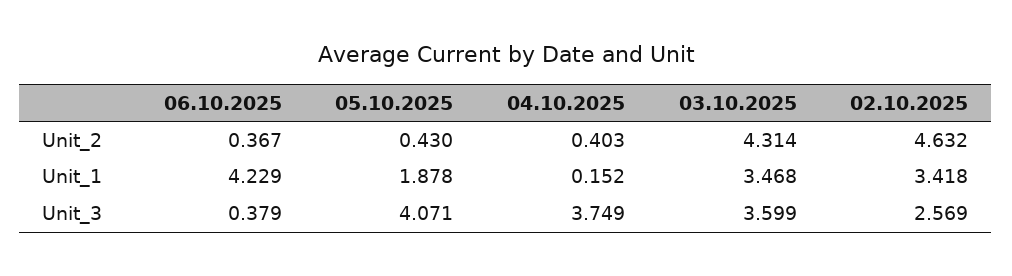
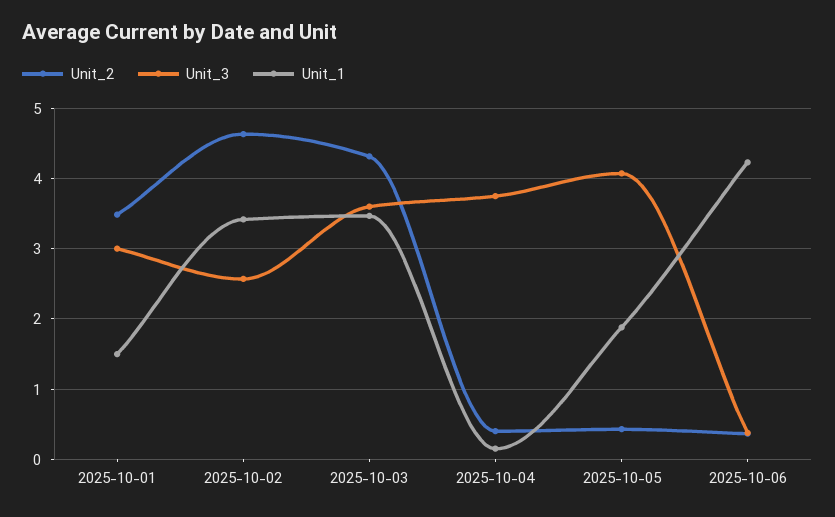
Unit_2, 2025-10-01: none -> 3.5
Unit_3, 2025-10-01: none -> 3
Unit_1, 2025-10-01: none -> 1.5

